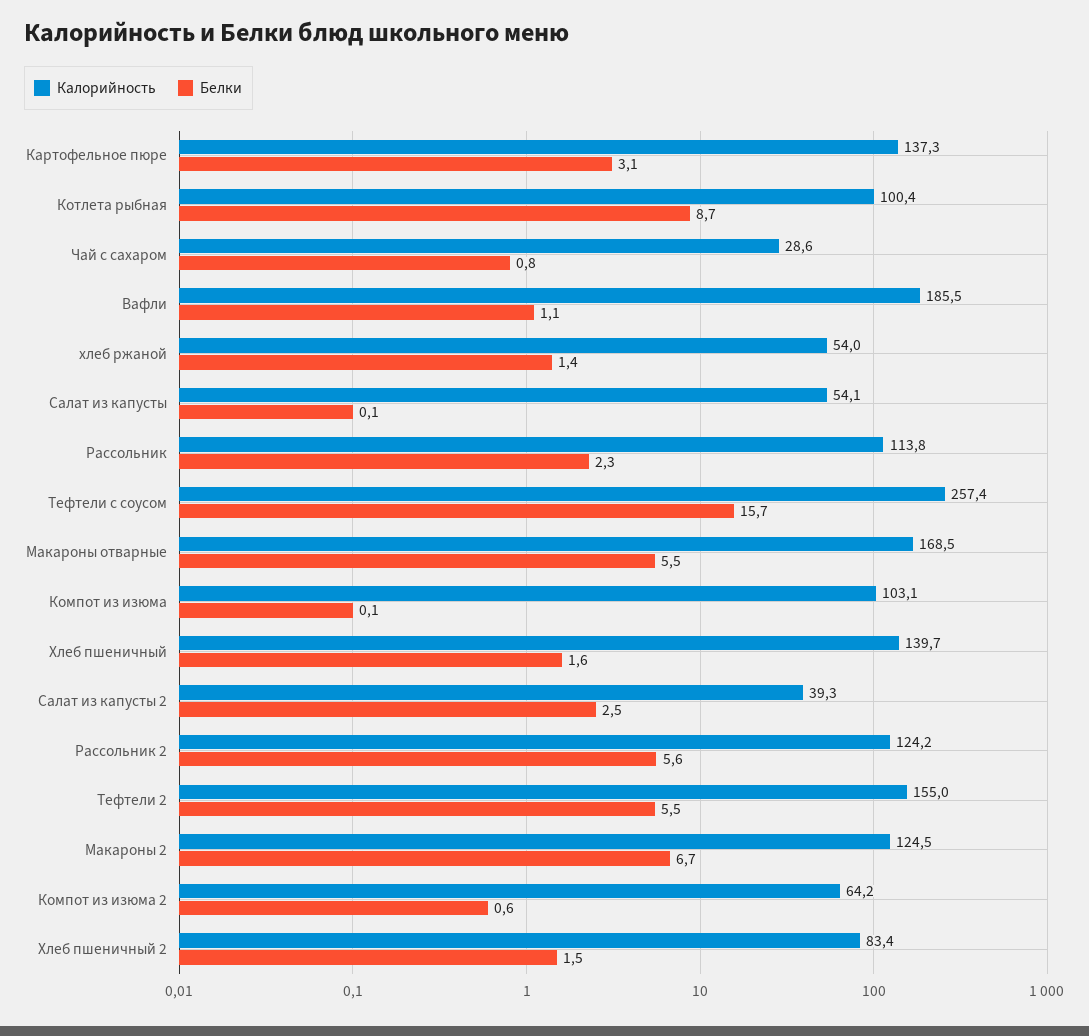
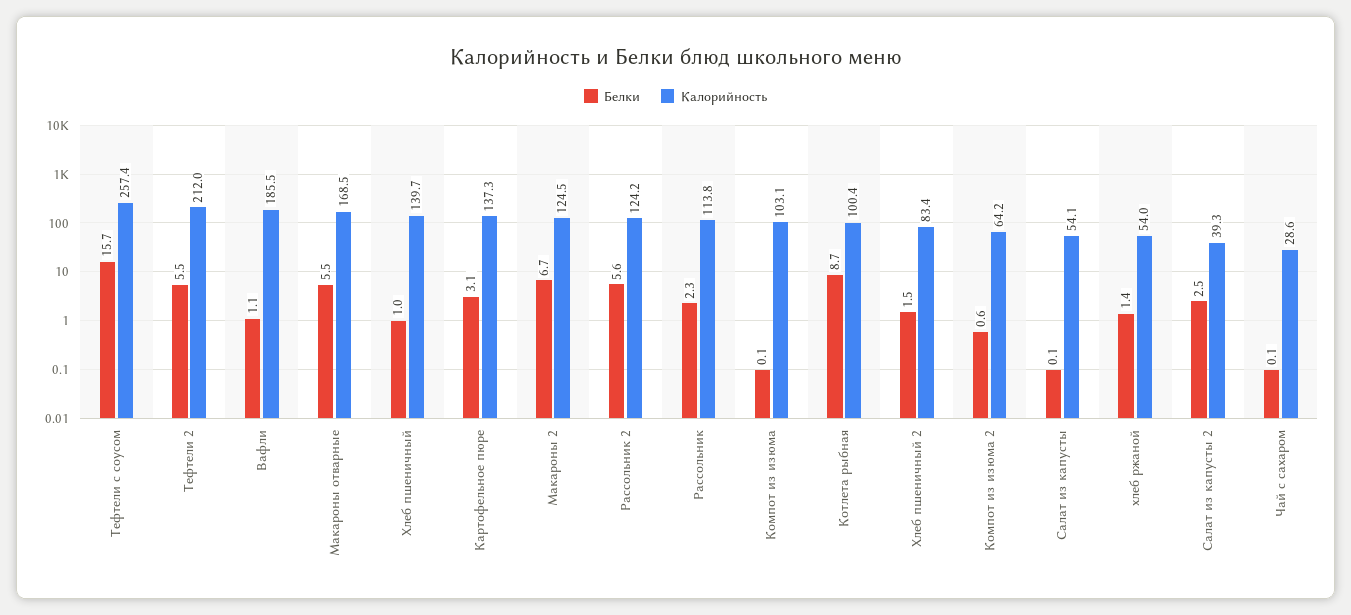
Белки, Чай с сахаром: 0.8 -> 0.1
Белки, Хлеб пшеничный: 1.6 -> 1
Калорийность, Тефтели 2: 155 -> 212

